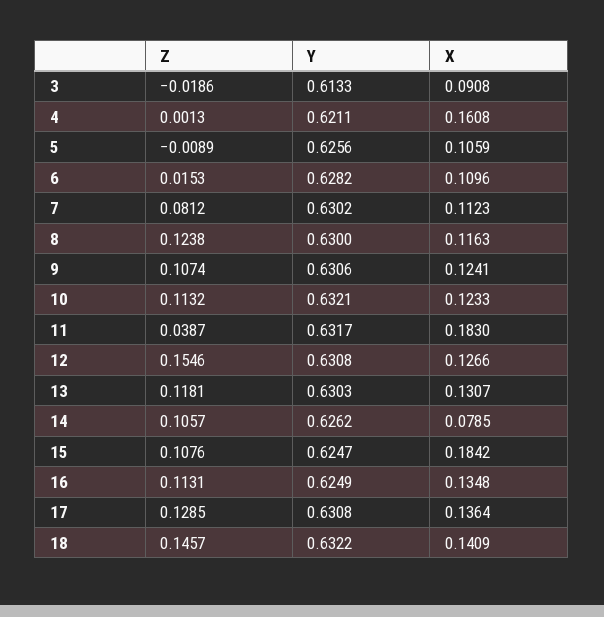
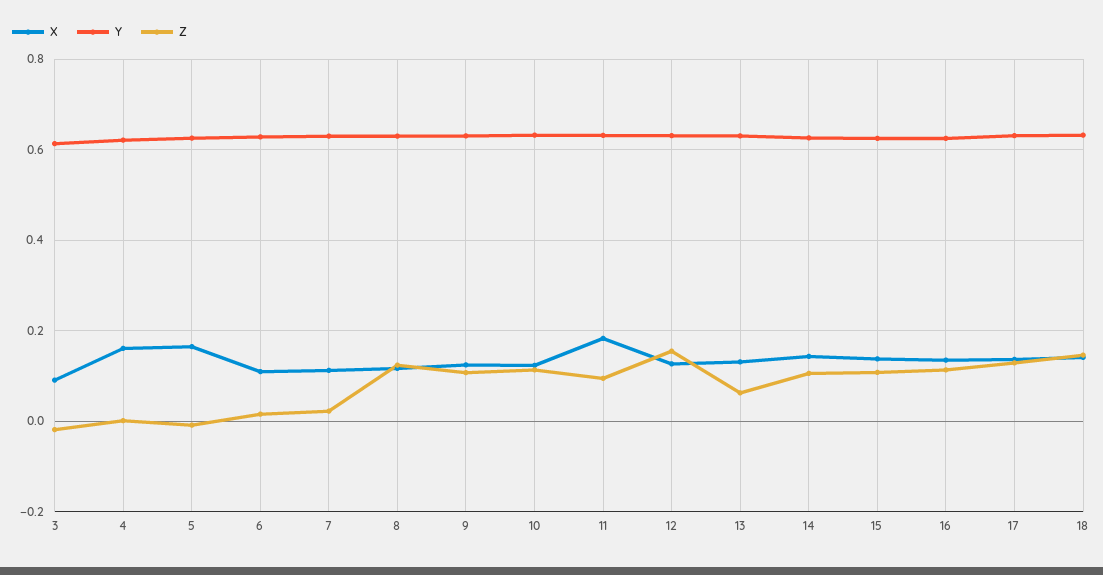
X, 5: 0.1059 -> 0.16
Z, 7: 0.0812 -> 0.02
Z, 11: 0.0387 -> 0.1
Z, 13: 0.1181 -> 0.06
X, 14: 0.0785 -> 0.14
X, 15: 0.1842 -> 0.14

